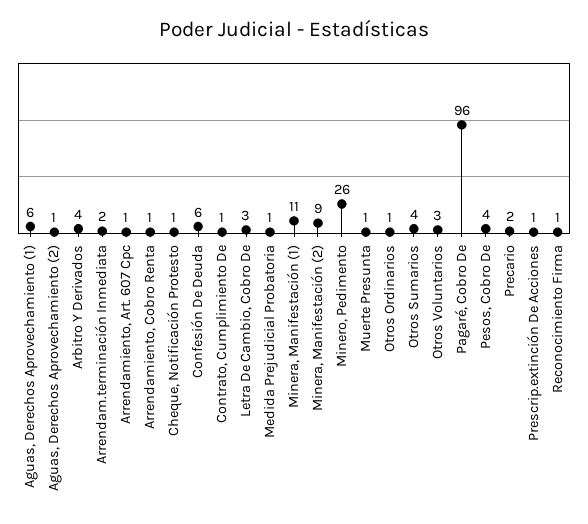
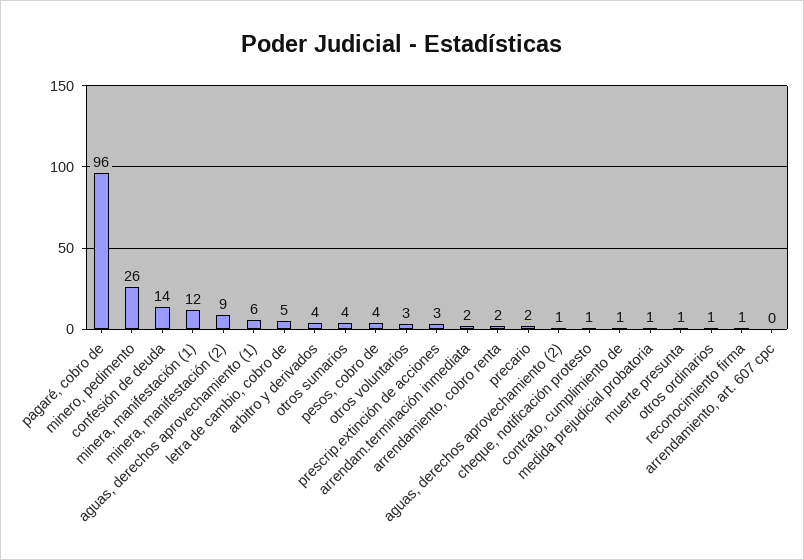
Arrendamiento, Art. 607 Cpc: 1 -> 0
Arrendamiento, Cobro Renta: 1 -> 2
Confesión De Deuda: 6 -> 14
Letra De Cambio, Cobro De: 3 -> 5
Minera, Manifestación (1): 11 -> 12
Prescrip.extinción De Acciones: 1 -> 3

